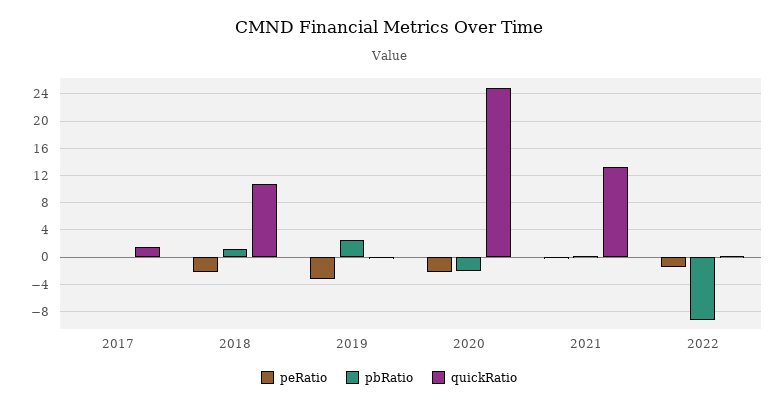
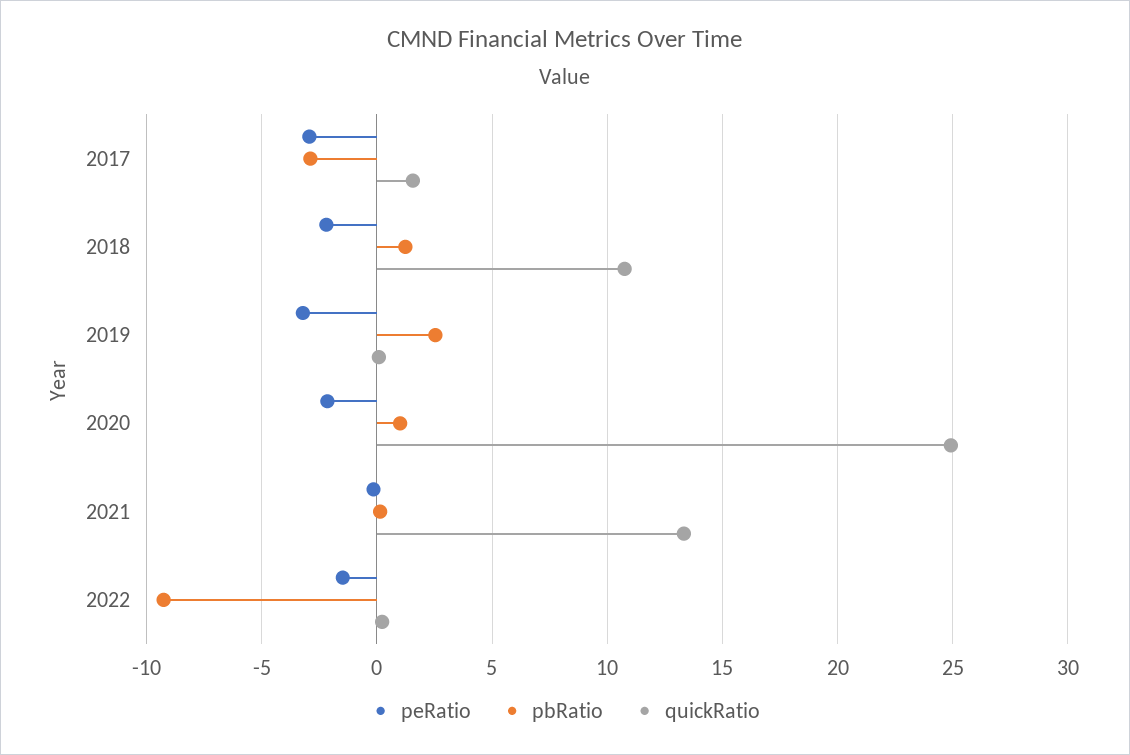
peRatio, 2017: 0 -> -3
pbRatio, 2017: 0 -> -3
pbRatio, 2020: -2 -> 1

